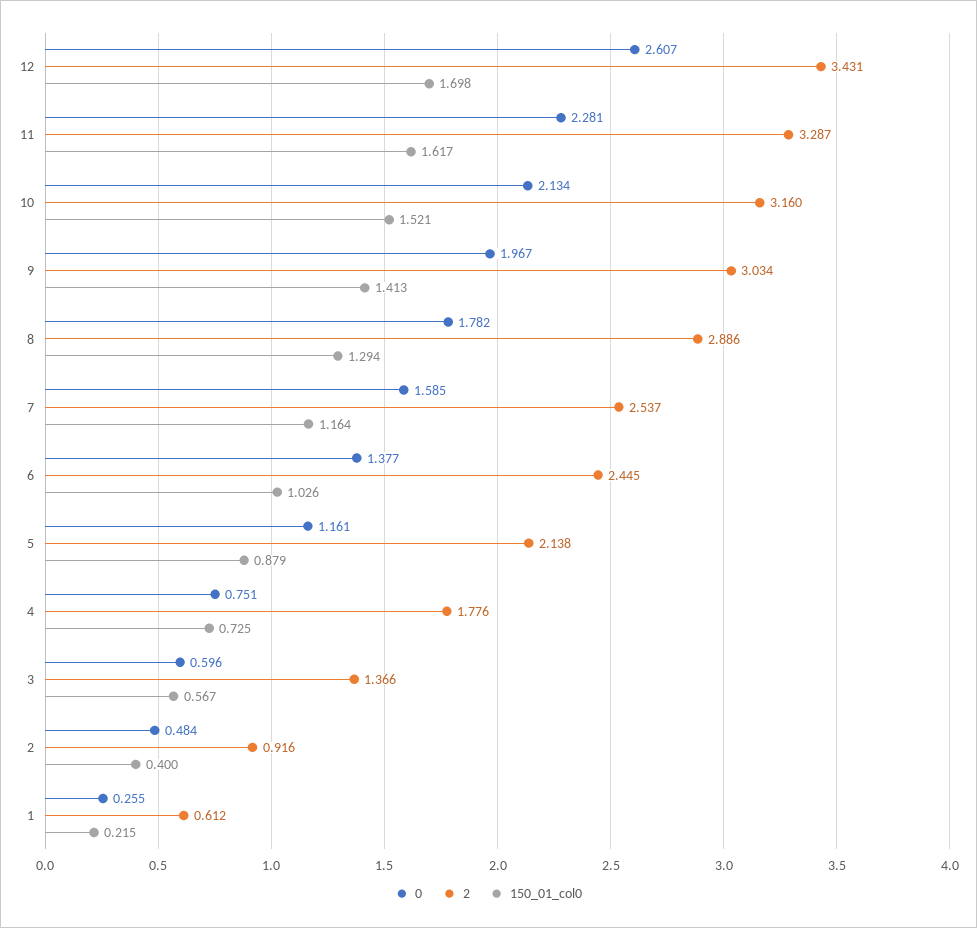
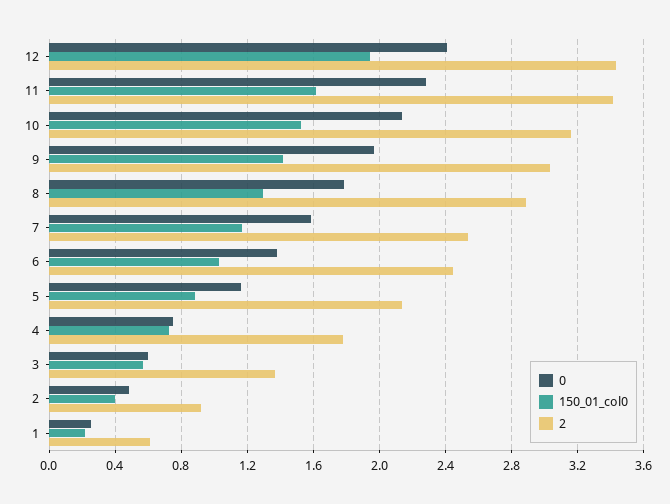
0, 12: 2.607 -> 2.4
150_01_col0, 12: 1.698 -> 1.95
2, 11: 3.287 -> 3.4

